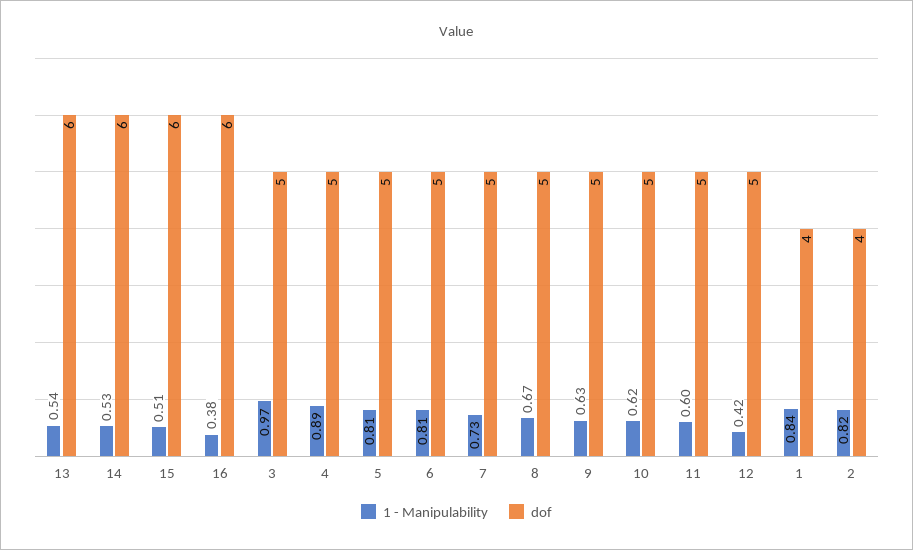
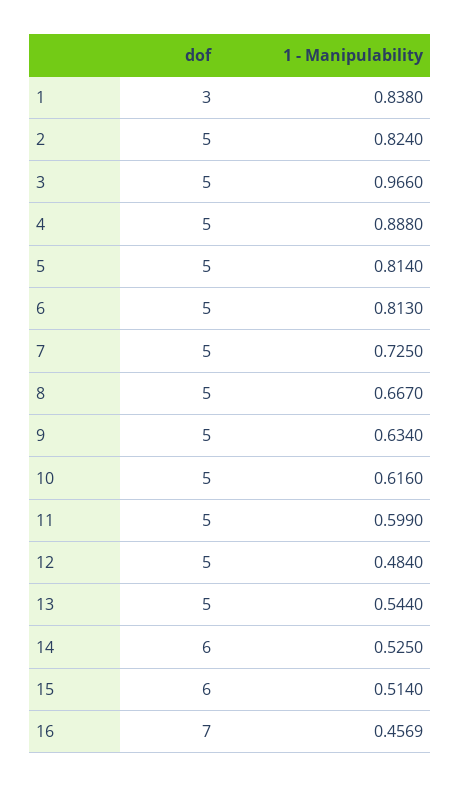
dof, 13: 6 -> 5
1 - Manipulability, 16: 0.38 -> 0.4569
dof, 16: 6 -> 7
1 - Manipulability, 12: 0.42 -> 0.484
dof, 1: 4 -> 3
dof, 2: 4 -> 5

